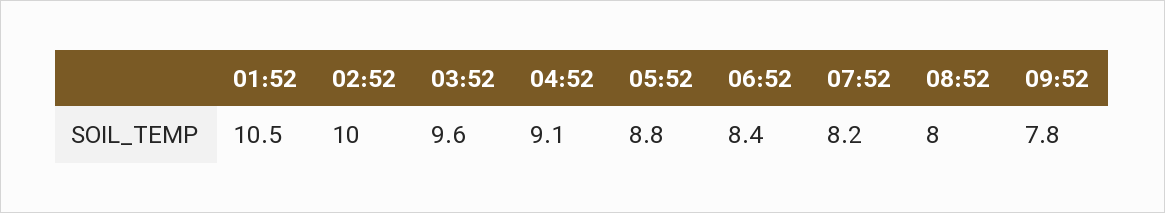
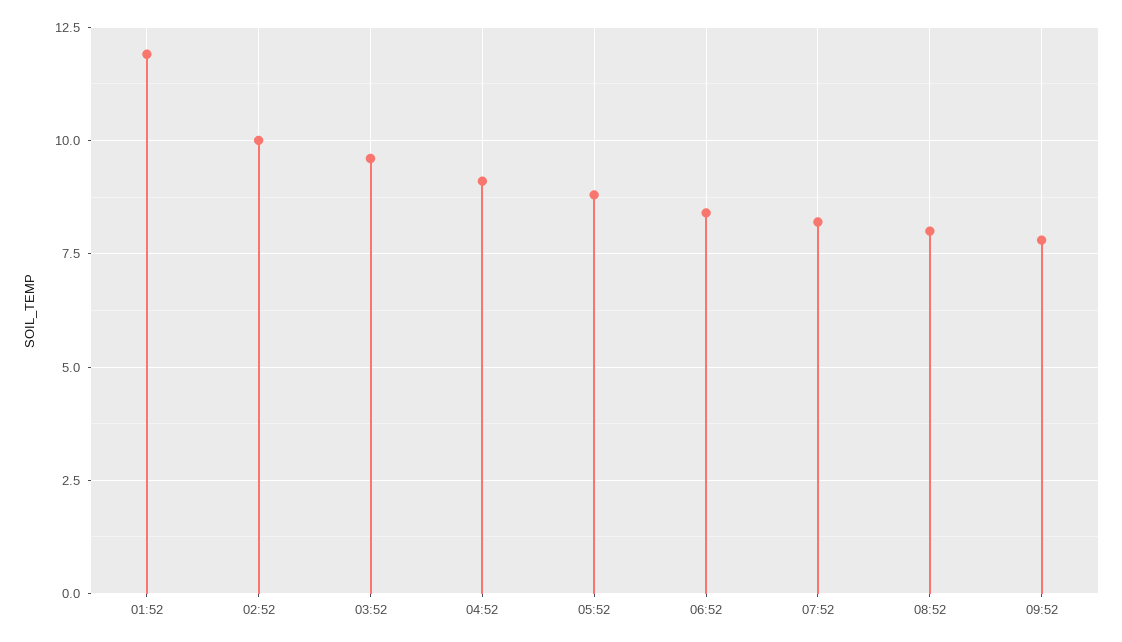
01:52: 10.5 -> 12

